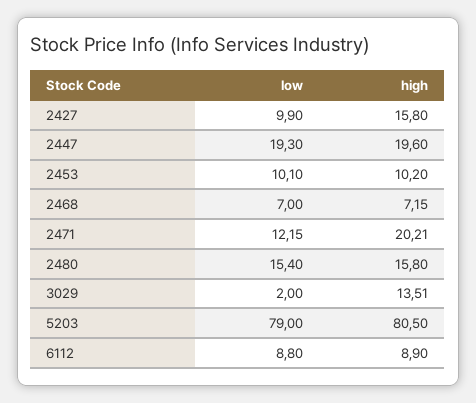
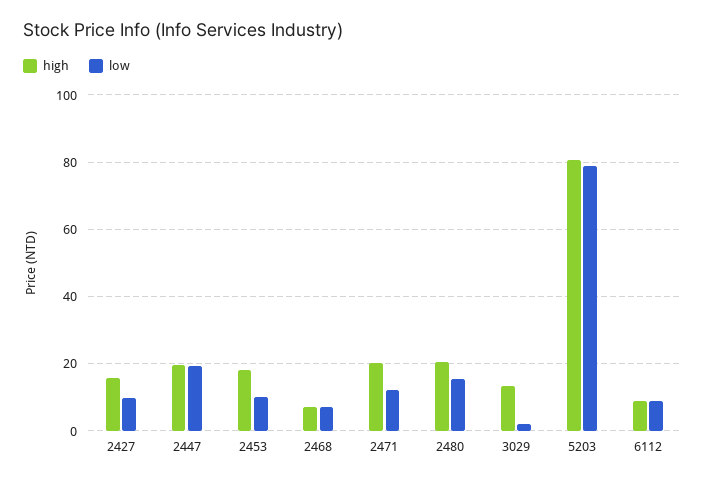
high, 2453: 10.2 -> 18
high, 2480: 15.8 -> 20

